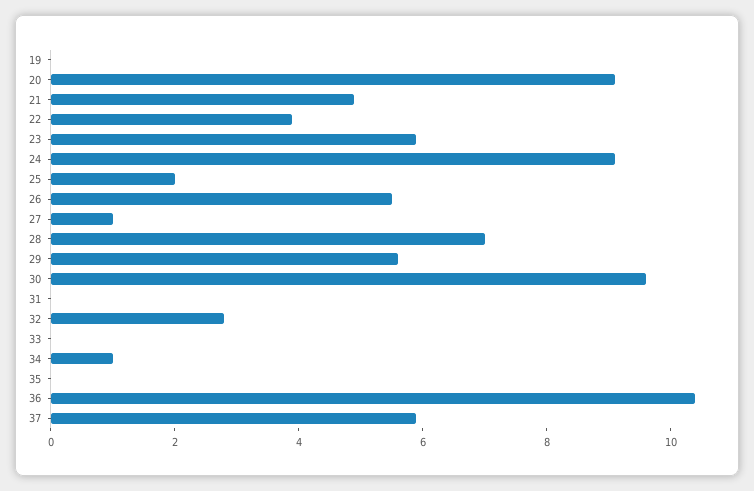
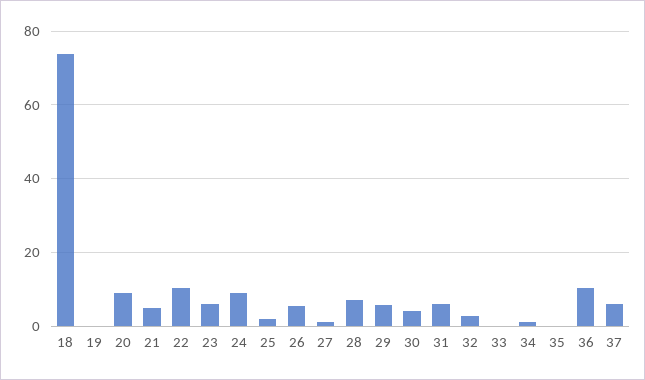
22: 4 -> 10
30: 9.5 -> 4
31: 0 -> 6
18: none -> 74

